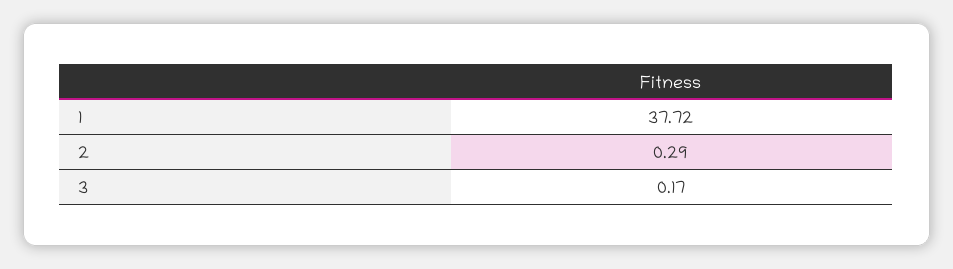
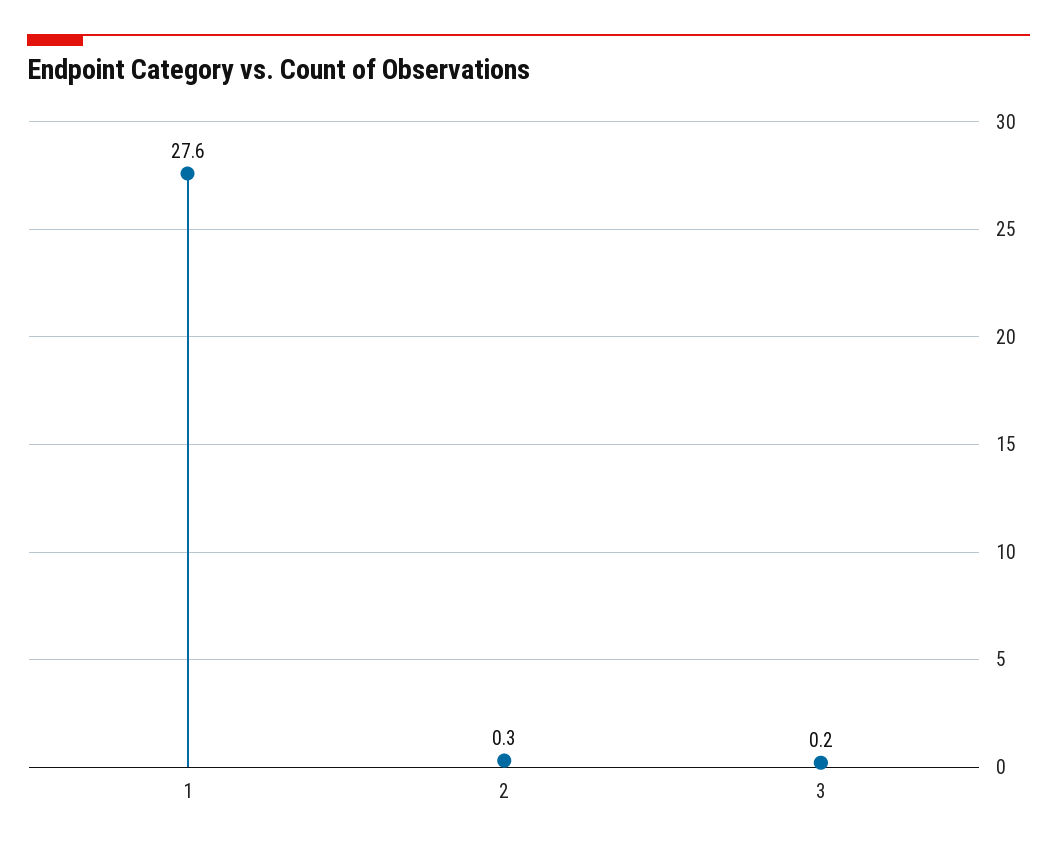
1: 37.72 -> 27.6

